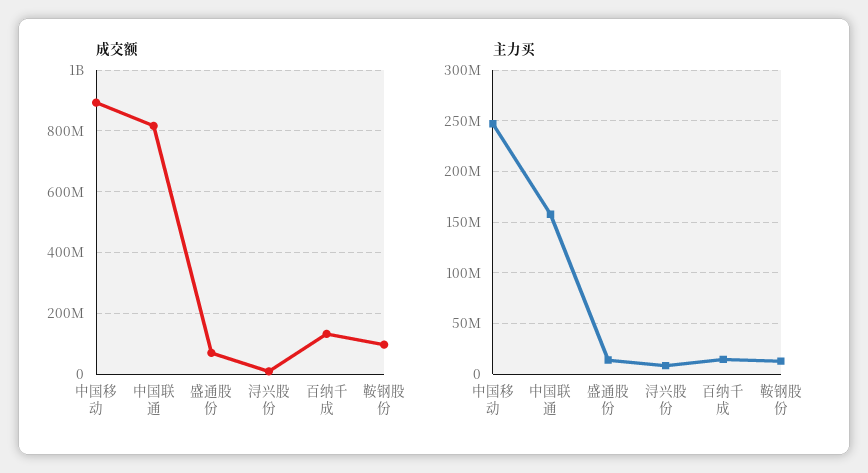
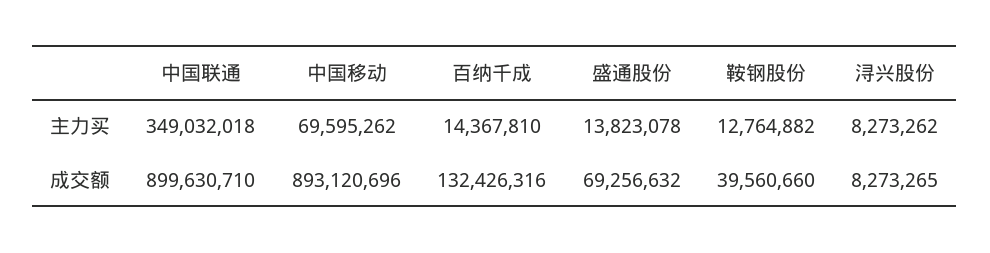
成交额, 中国联通: 820000000 -> 899630710
成交额, 鞍钢股份: 100000000 -> 39560660
主力买, 中国移动: 250000000 -> 69595262
主力买, 中国联通: 160000000 -> 349032018

